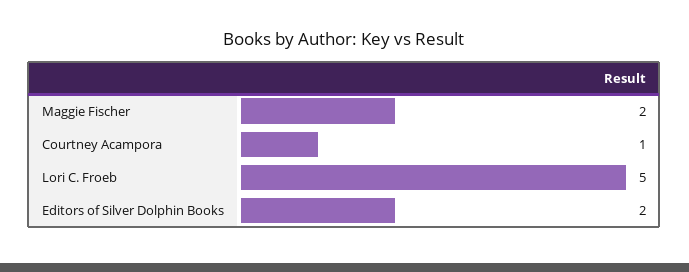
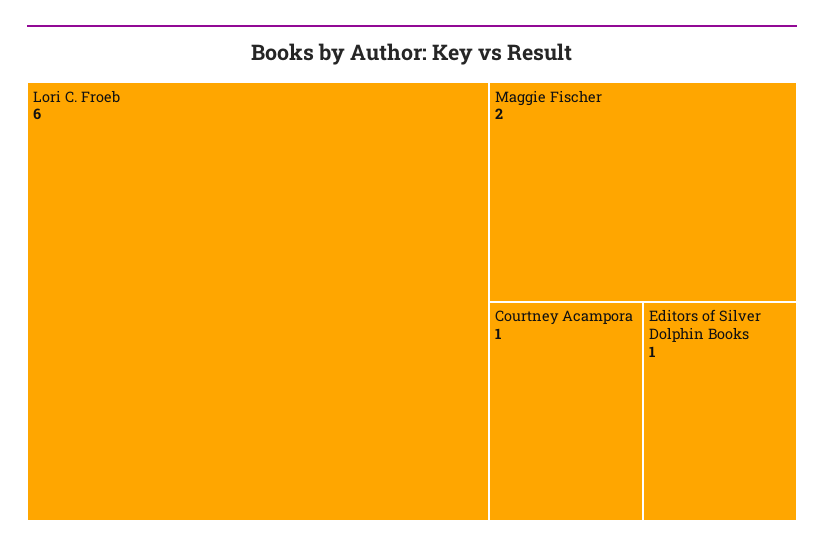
Lori C. Froeb: 5 -> 6
Editors of Silver Dolphin Books: 2 -> 1

